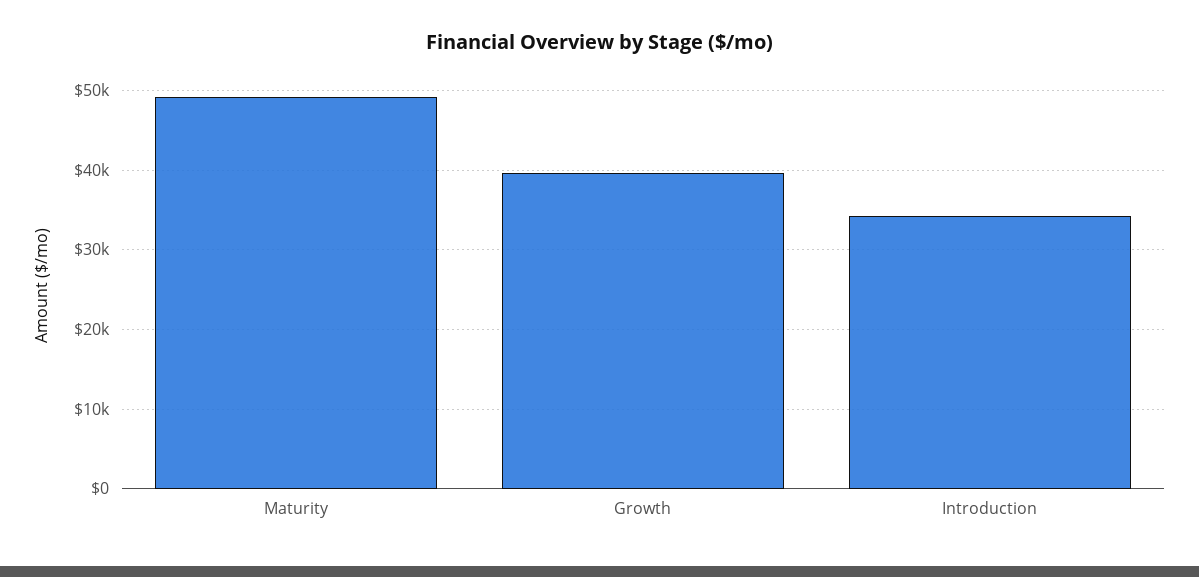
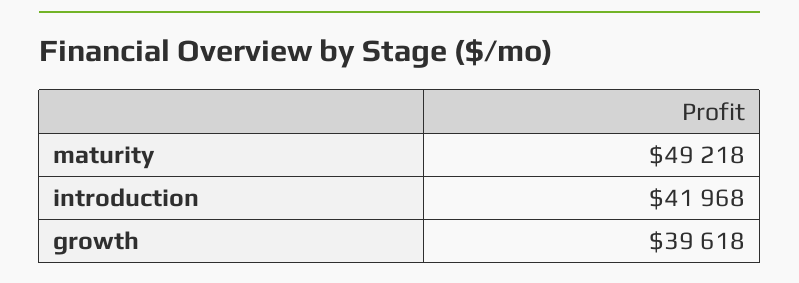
Introduction: 34000 -> 41968

